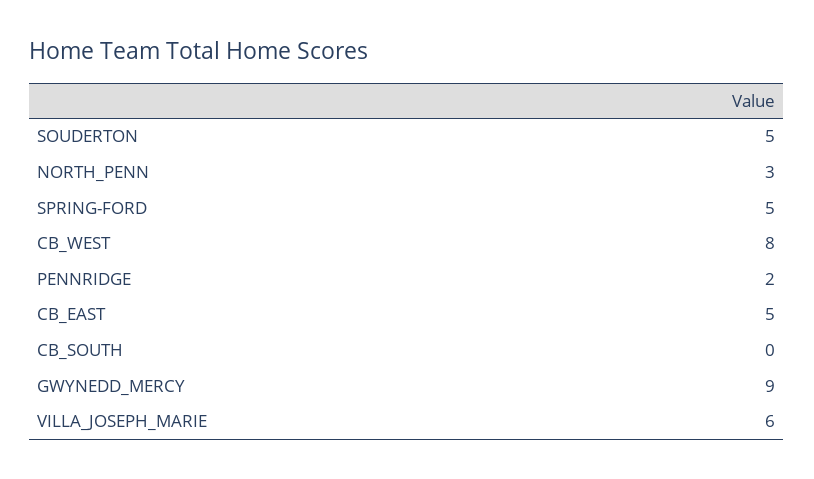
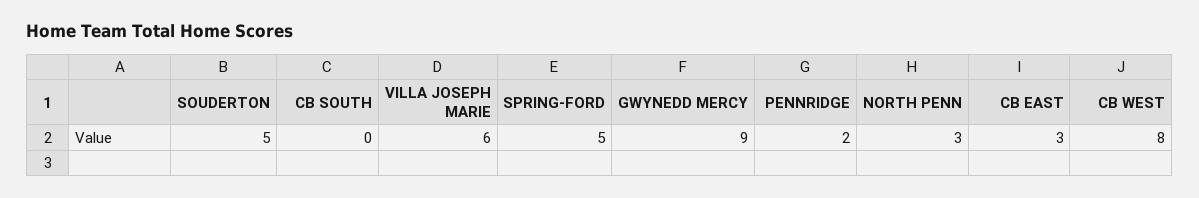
CB_EAST: 5 -> 3

